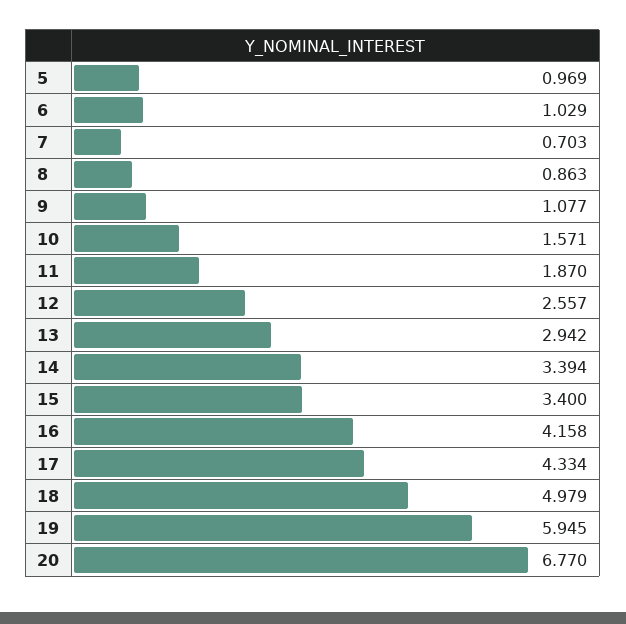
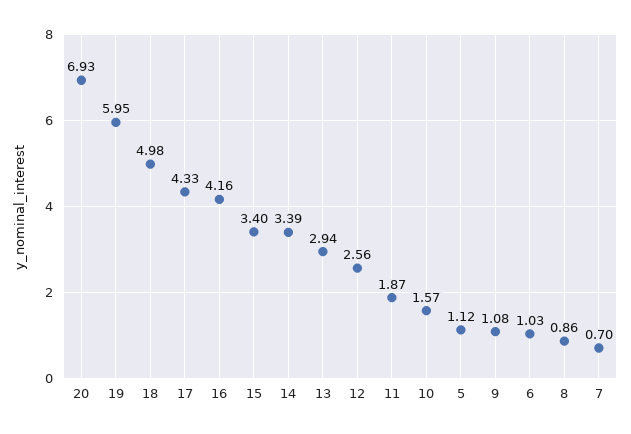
5: 0.969 -> 1.12
20: 6.77 -> 6.93

